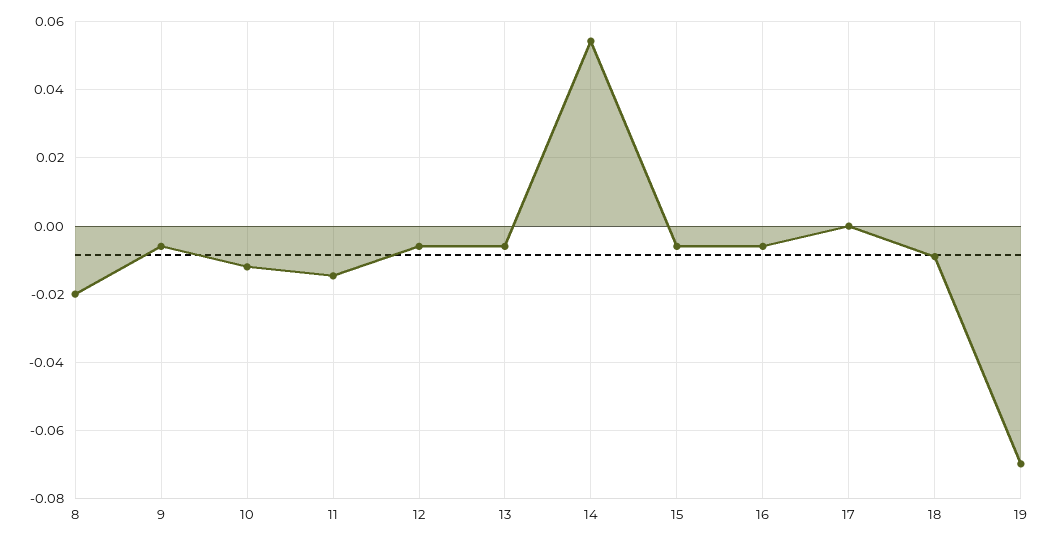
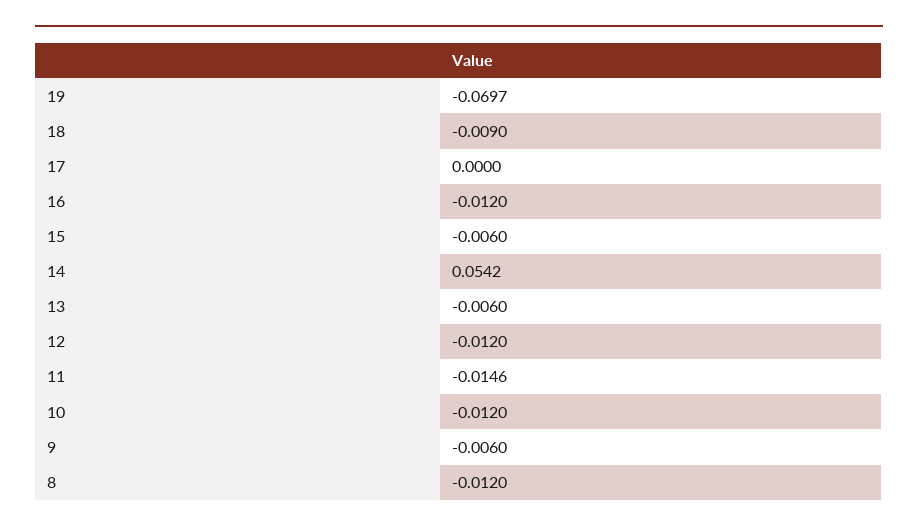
8: -0.02 -> -0.012
12: -0.006 -> -0.012
16: -0.006 -> -0.012

